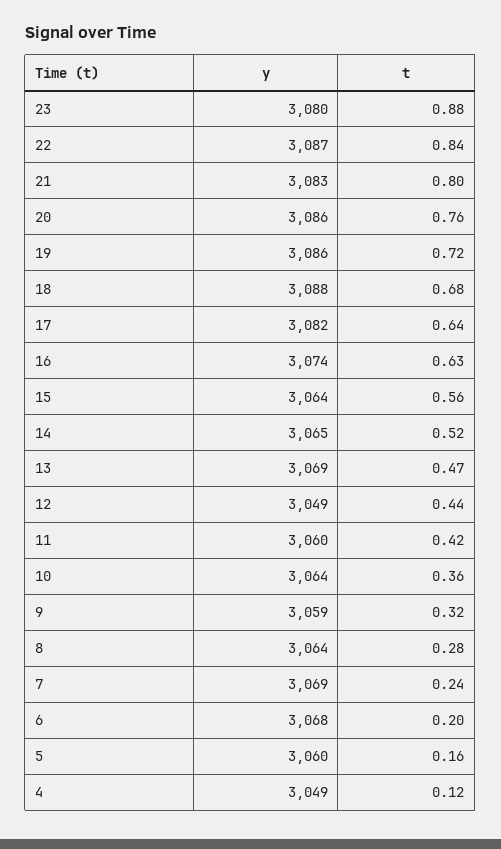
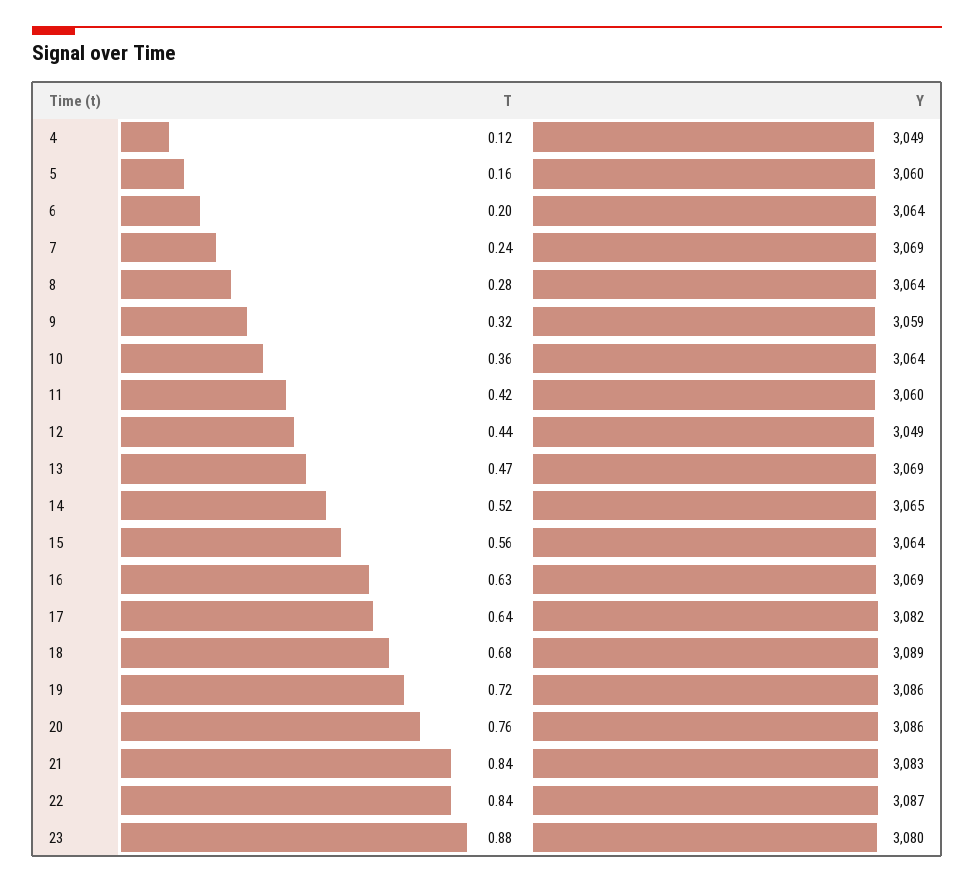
t, 21: 0.8 -> 0.84
y, 18: 3088 -> 3089
y, 16: 3074 -> 3069
y, 6: 3068 -> 3064

